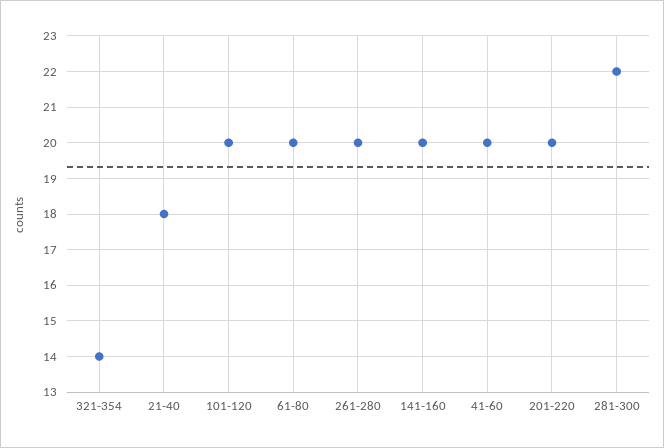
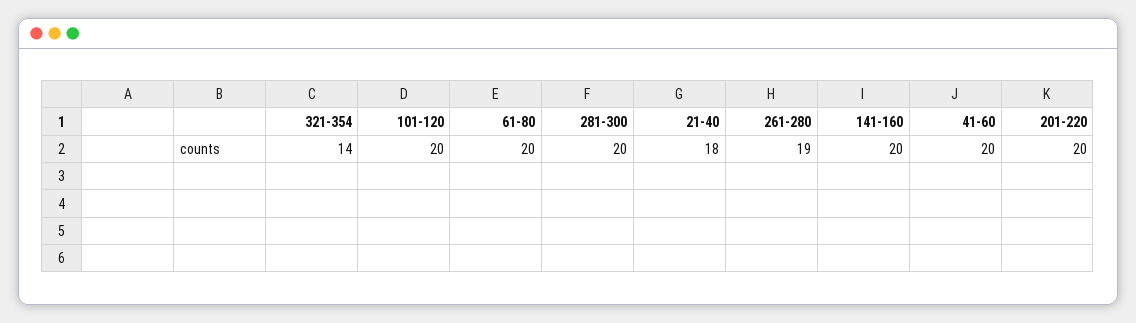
261-280: 20 -> 19
281-300: 22 -> 20

